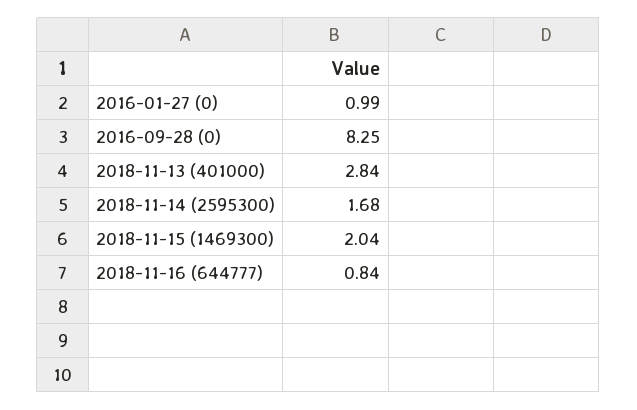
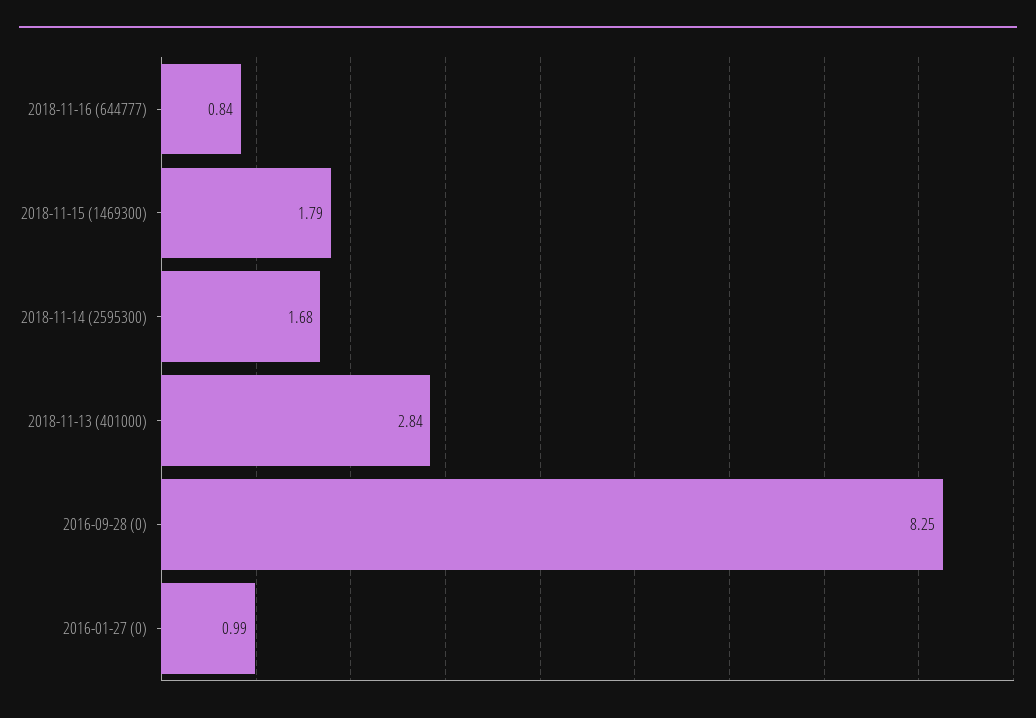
2018-11-15 (1469300): 2.04 -> 1.79

